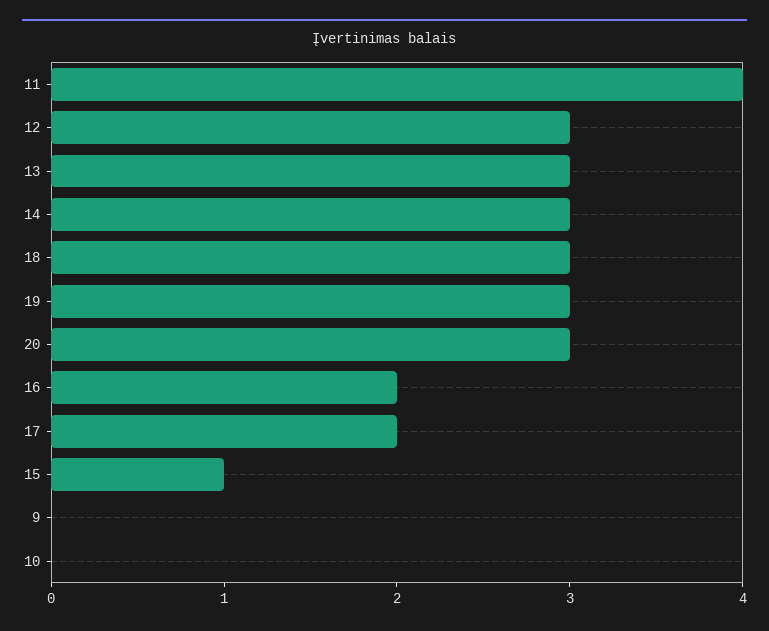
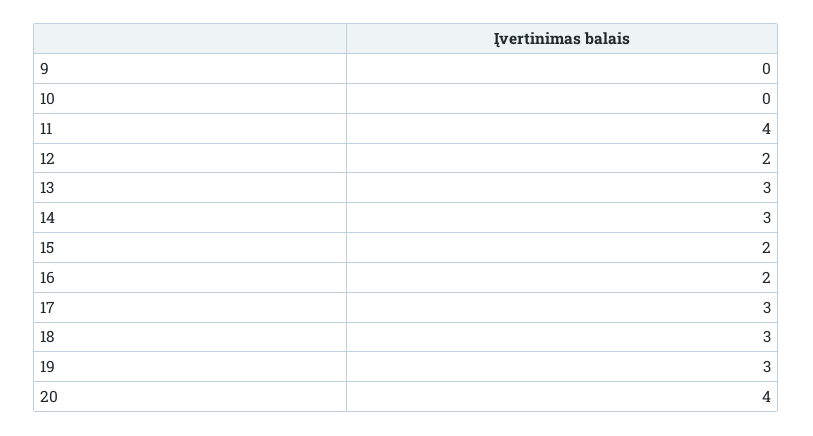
12: 3 -> 2
20: 3 -> 4
17: 2 -> 3
15: 1 -> 2

